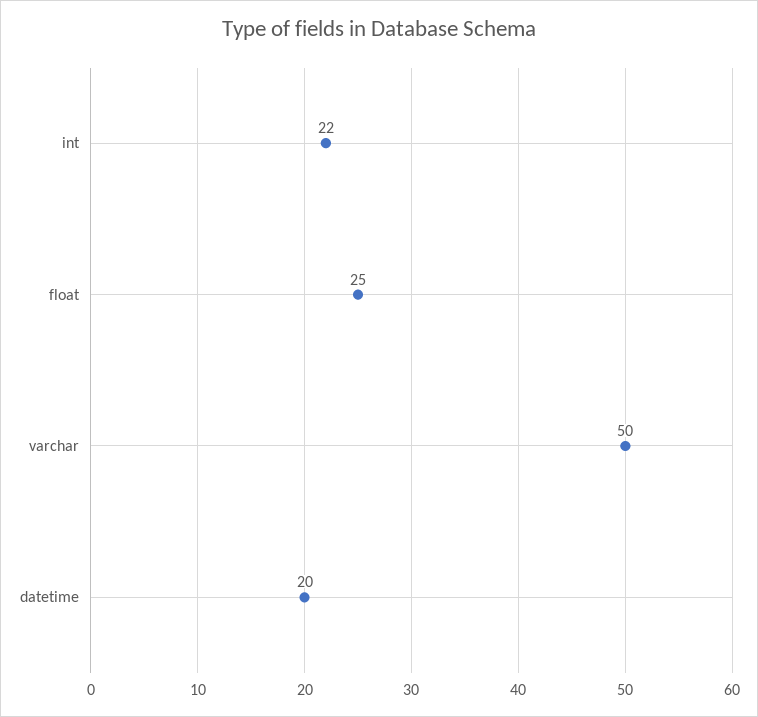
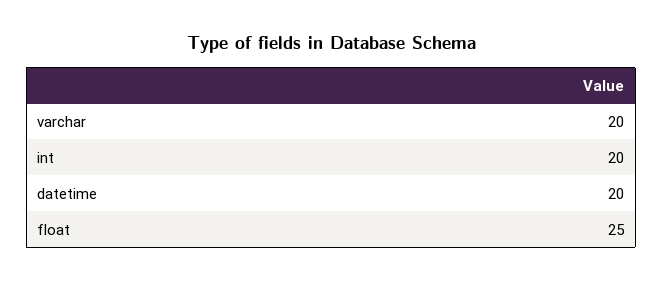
int: 22 -> 20
varchar: 50 -> 20

